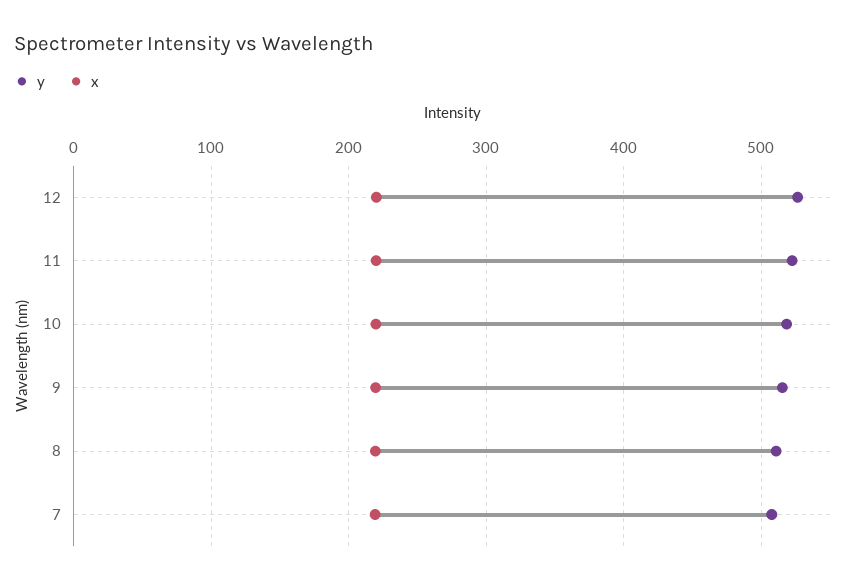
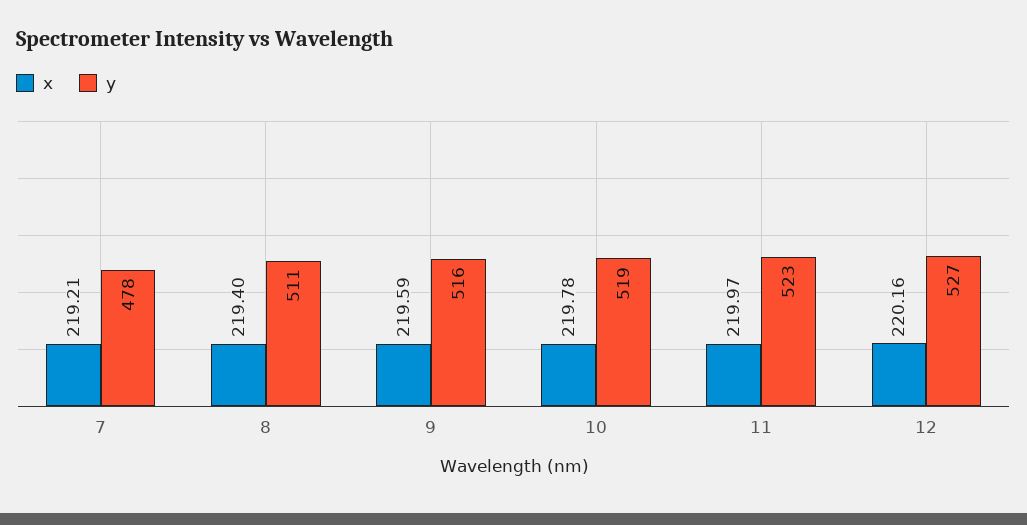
y, 7: 510 -> 478

